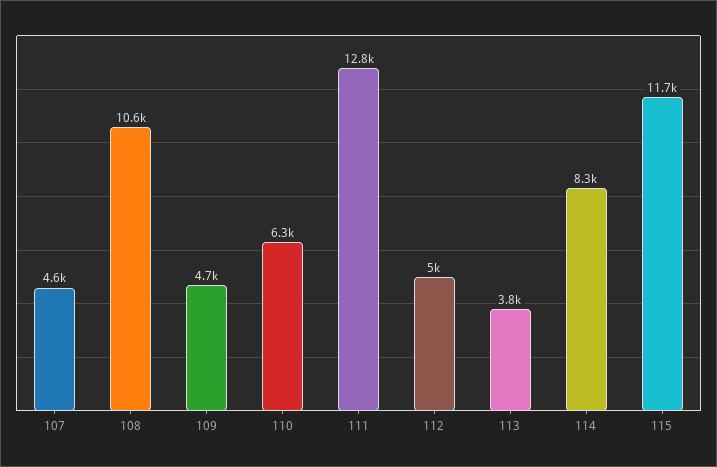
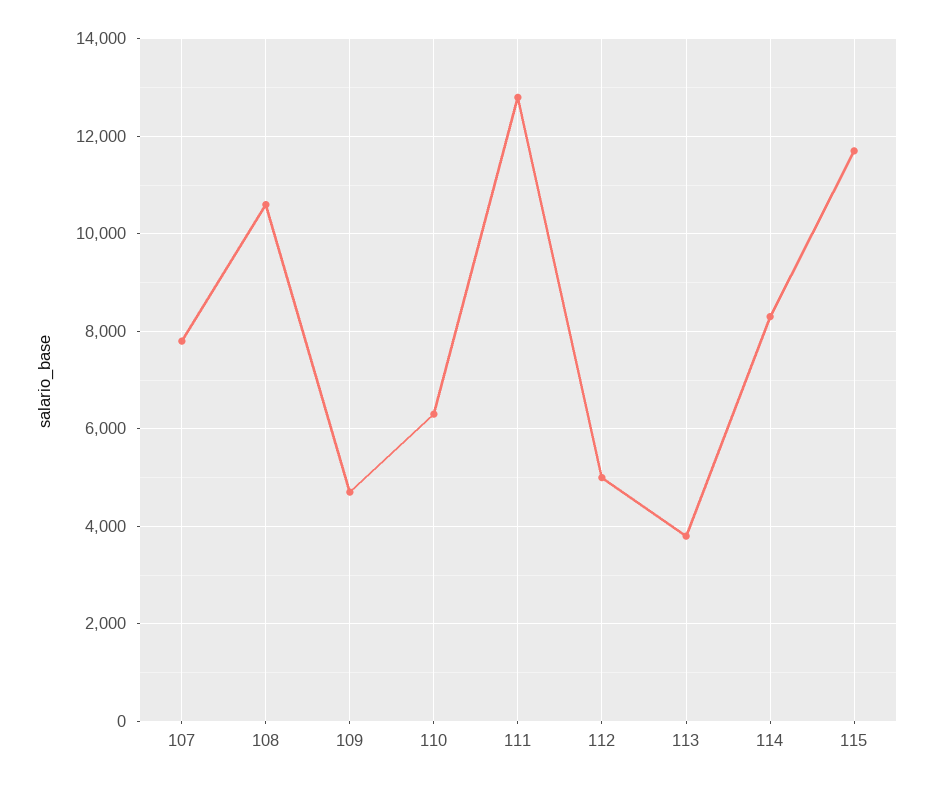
107: 4600 -> 7800

